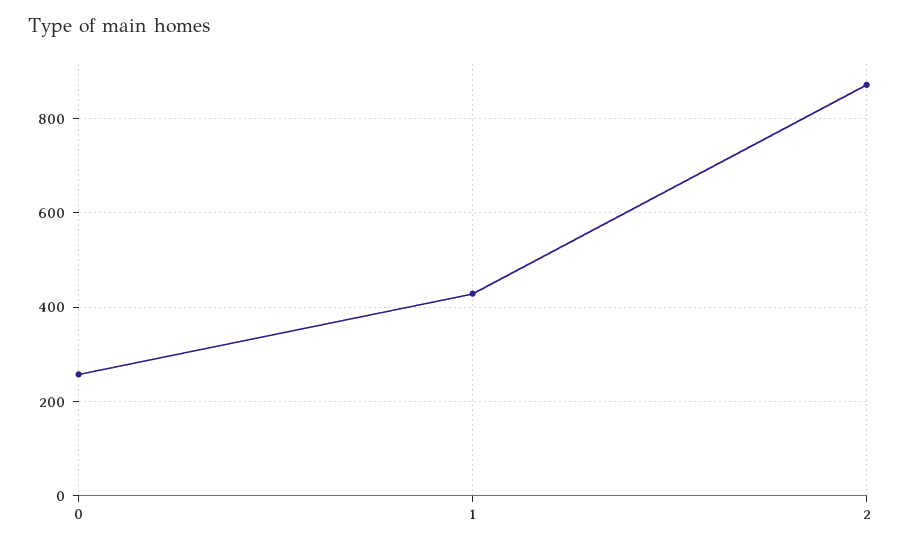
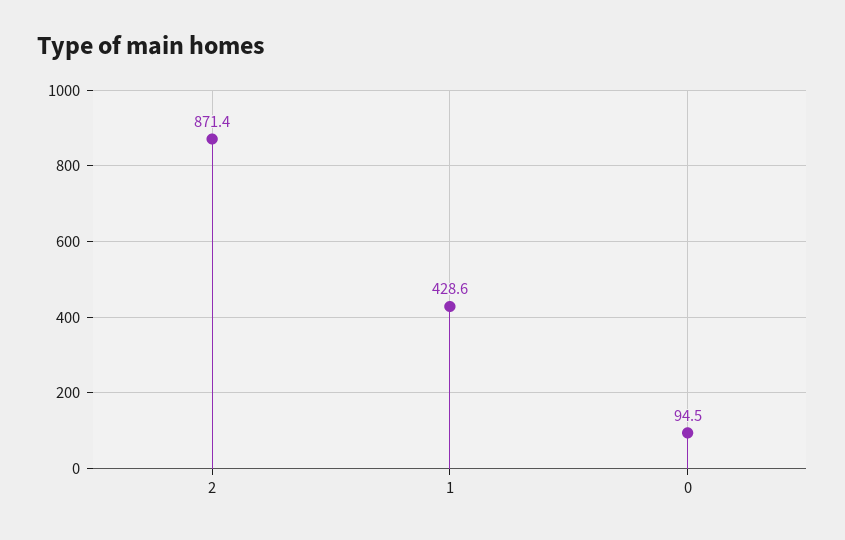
0: 260 -> 94.5

